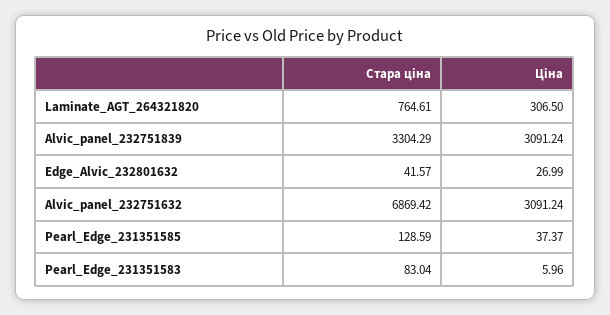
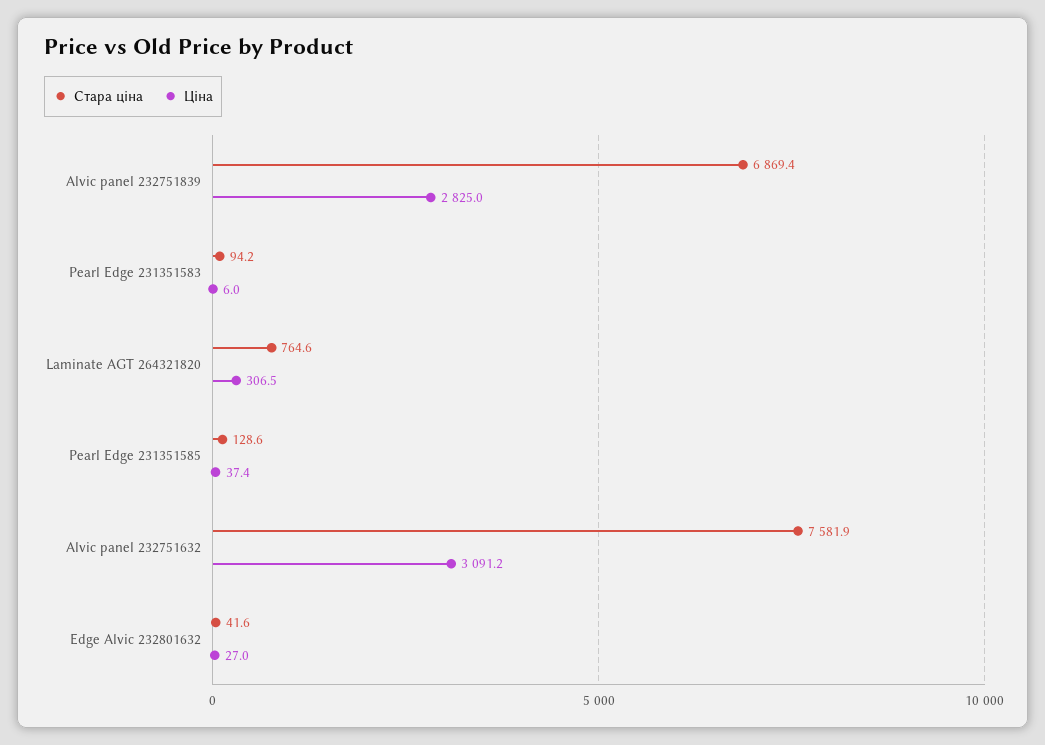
Стара ціна, Alvic_panel_232751839: 3304.29 -> 6869.4
Ціна, Alvic_panel_232751839: 3091.24 -> 2825
Стара ціна, Alvic_panel_232751632: 6869.42 -> 7581.9
Стара ціна, Pearl_Edge_231351583: 83.04 -> 94.2

